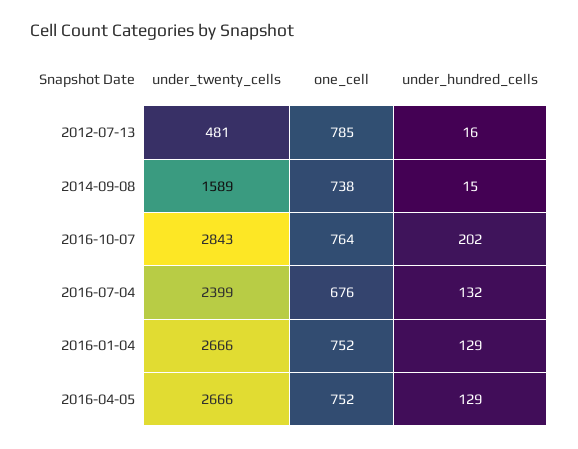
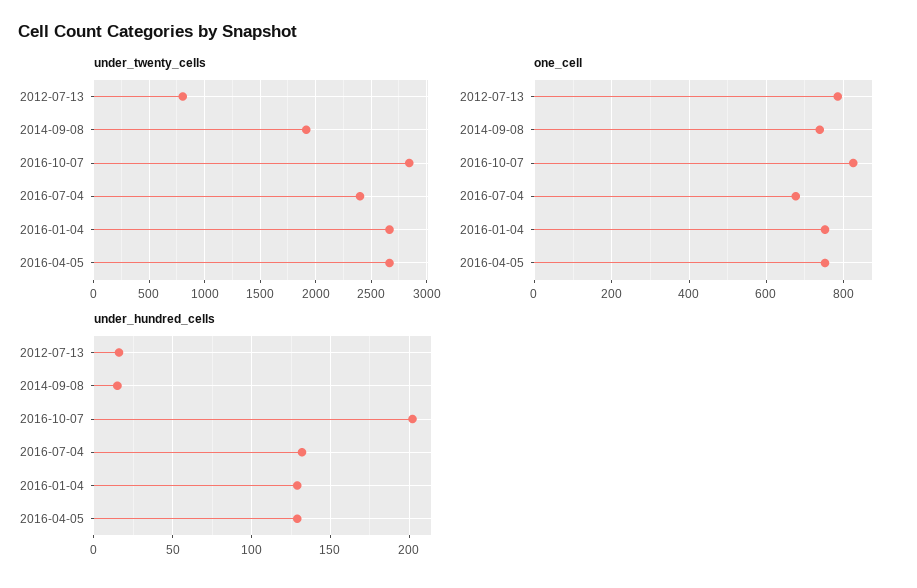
under_twenty_cells, 2012-07-13: 481 -> 800
under_twenty_cells, 2014-09-08: 1589 -> 1900
one_cell, 2016-10-07: 764 -> 820

